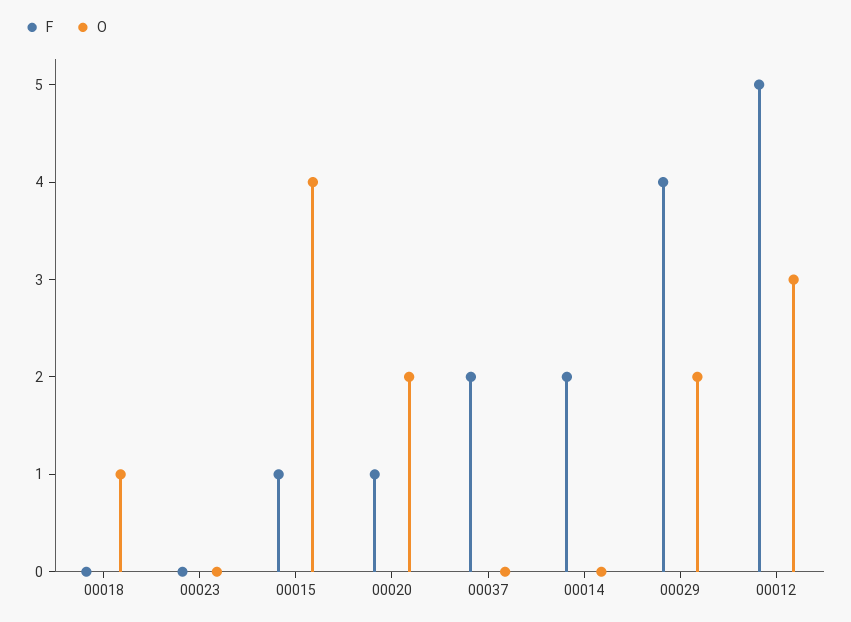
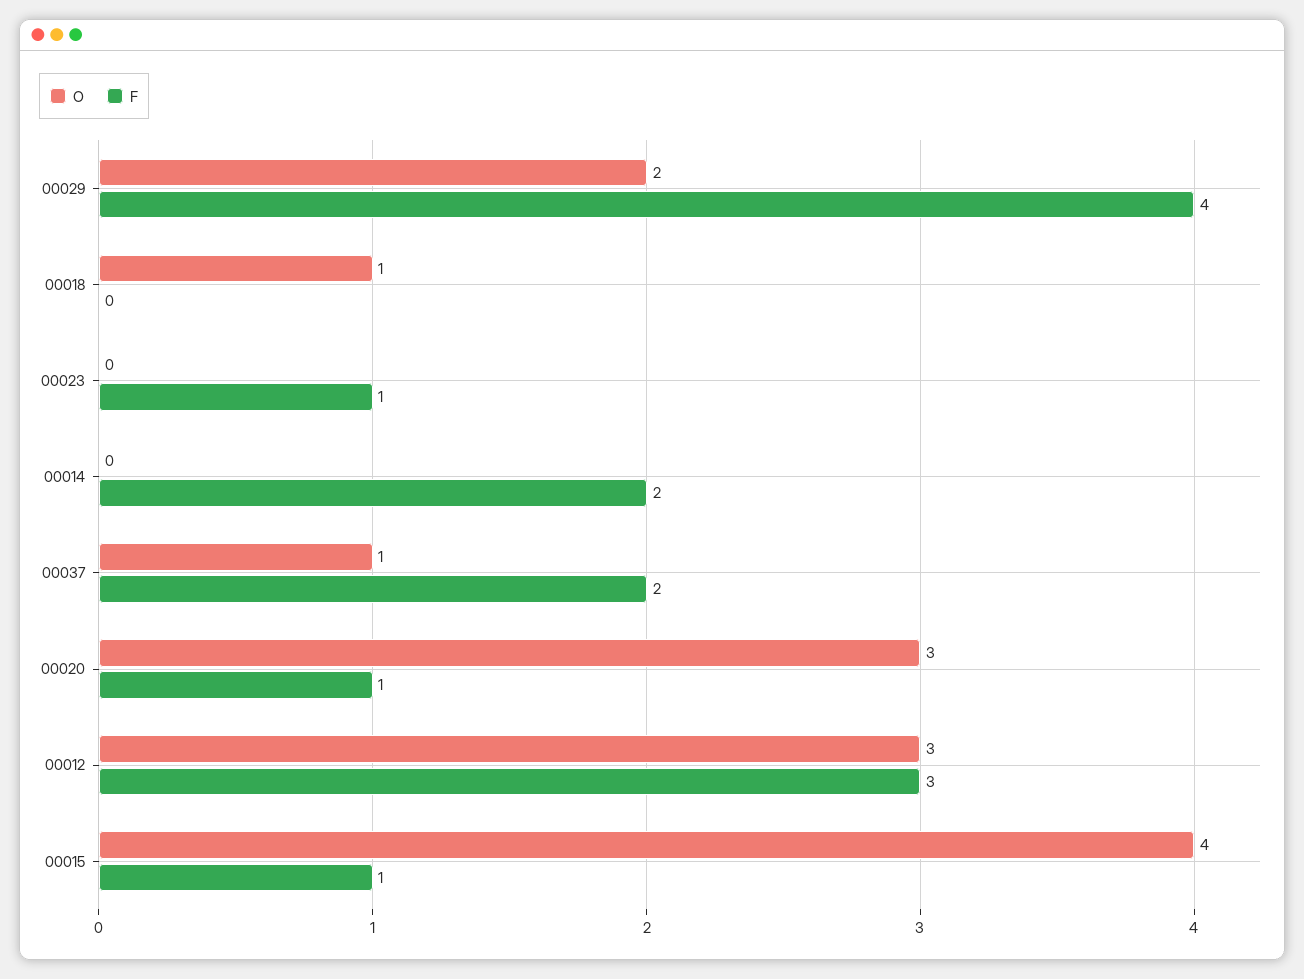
F, 00023: 0 -> 1
O, 00020: 2 -> 3
O, 00037: 0 -> 1
F, 00012: 5 -> 3

